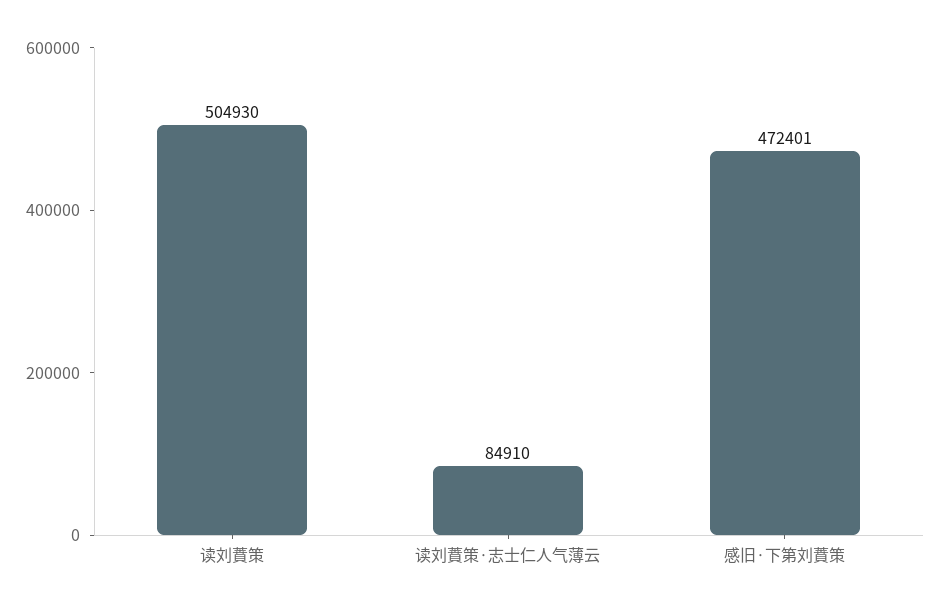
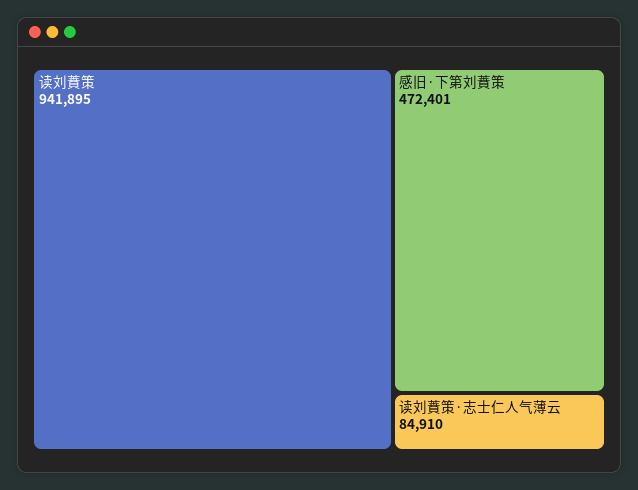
读刘蕡策: 504930 -> 941895

